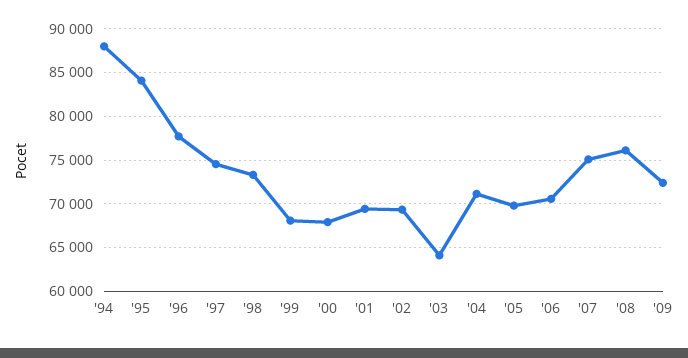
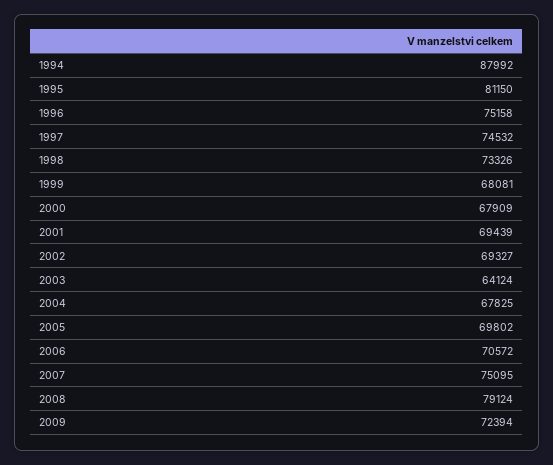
'95: 84000 -> 81150
'96: 78000 -> 75158
'04: 71000 -> 67825
'08: 76000 -> 79124

